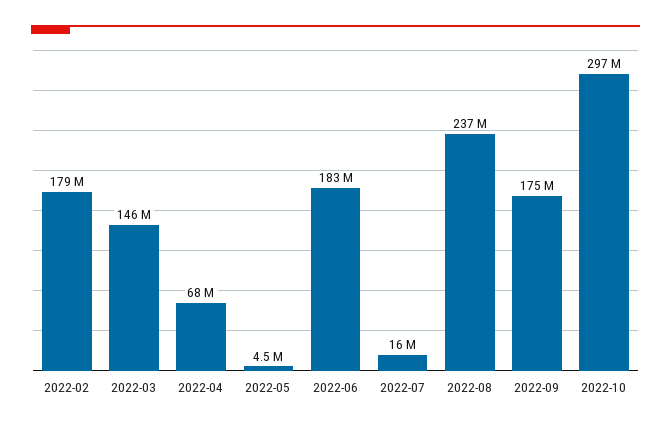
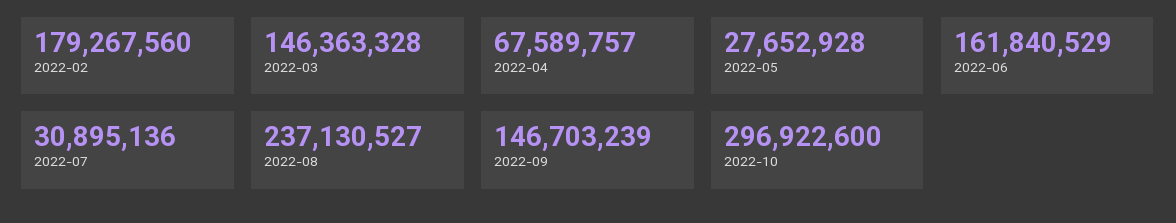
2022-05: 4500000 -> 27652928
2022-06: 183000000 -> 161840529
2022-07: 16000000 -> 30895136
2022-09: 175000000 -> 146703239

